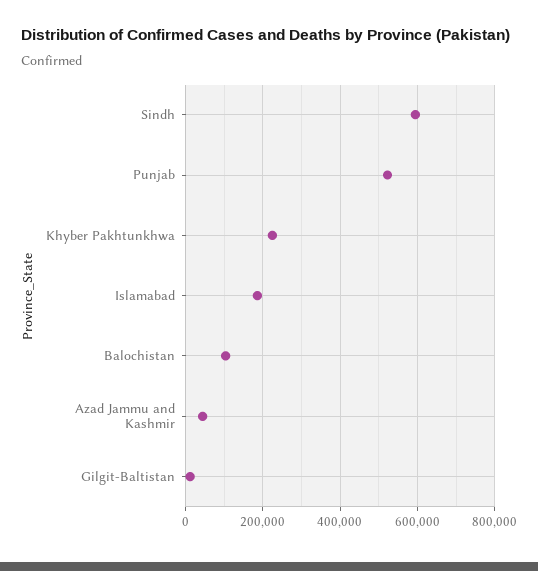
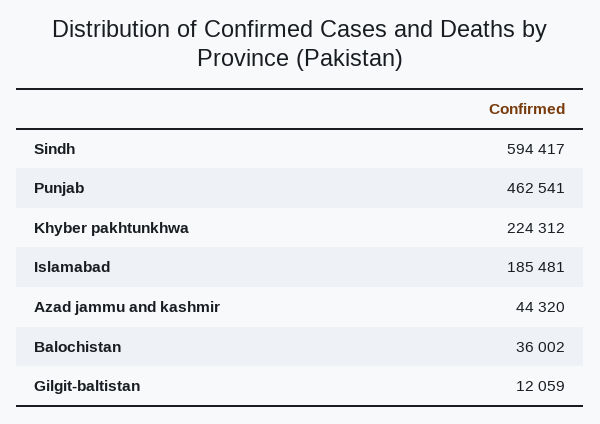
Punjab: 520000 -> 462541
Balochistan: 100000 -> 36002

